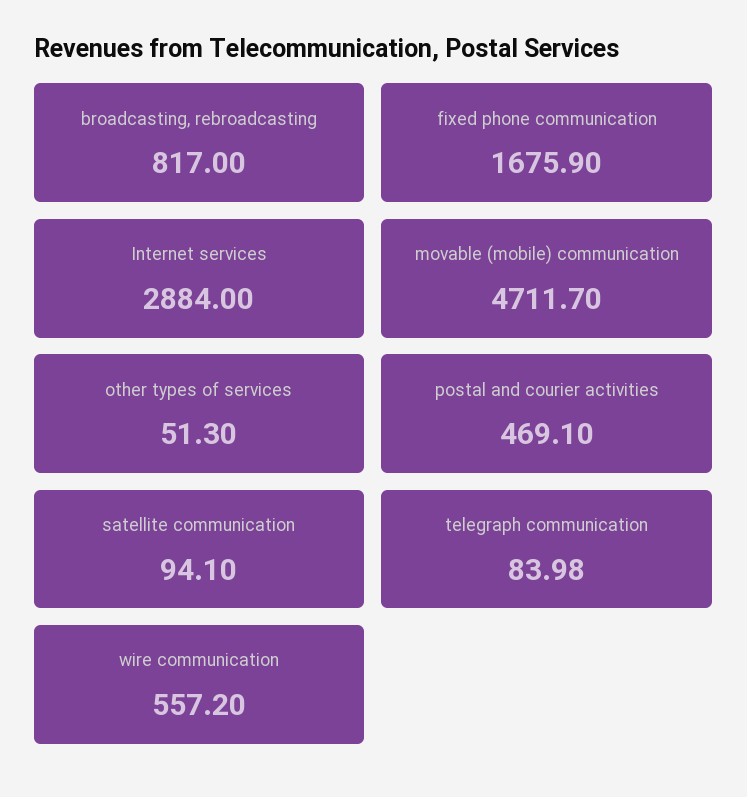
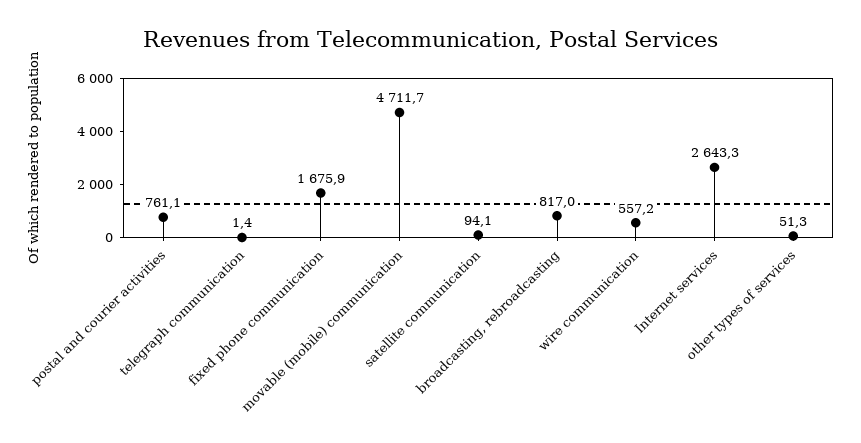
Internet services: 2884 -> 2643.3
postal and courier activities: 469.1 -> 761.1
telegraph communication: 83.98 -> 1.4

